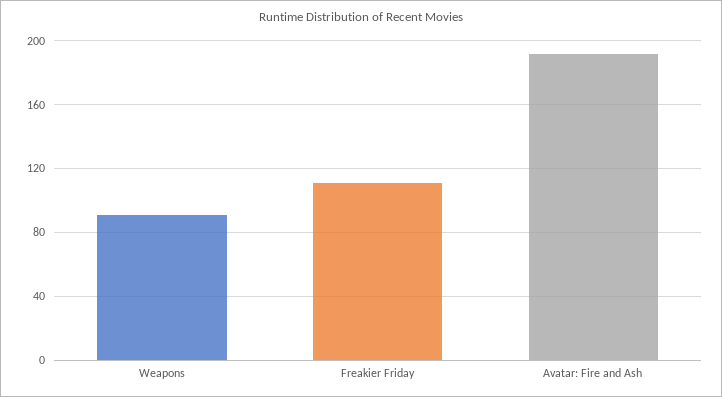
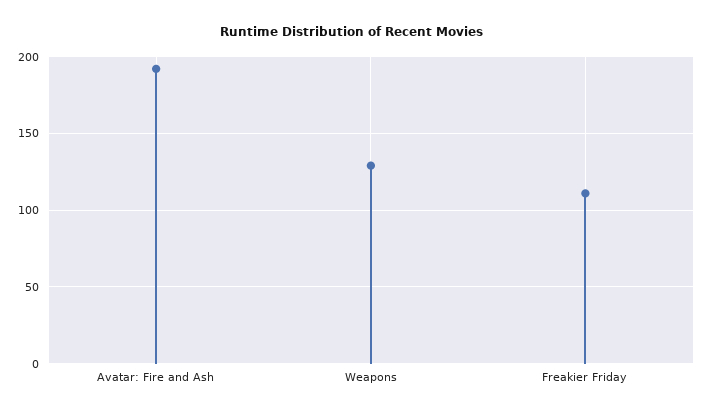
Weapons: 90 -> 130

